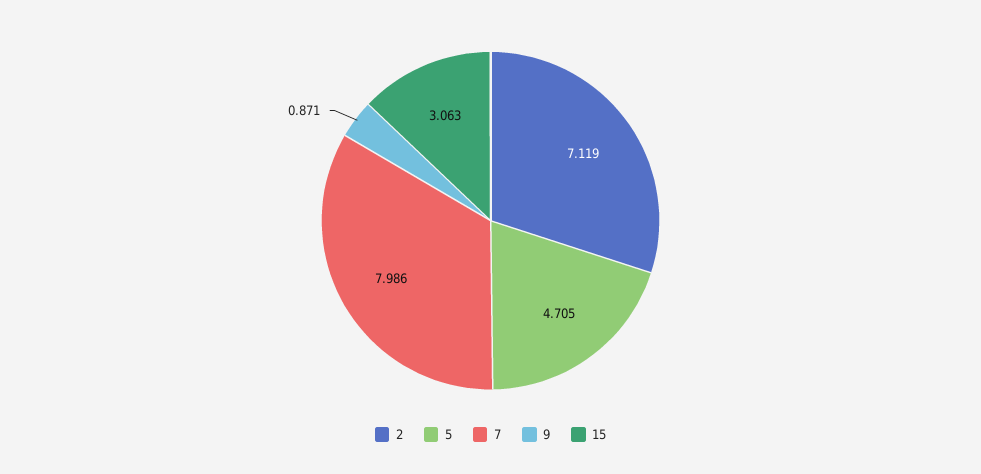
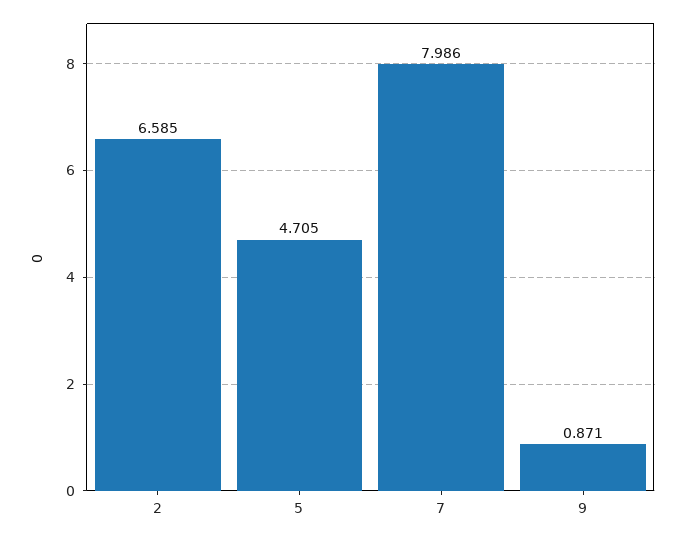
2: 7.119 -> 6.585
15: 3.063 -> none

